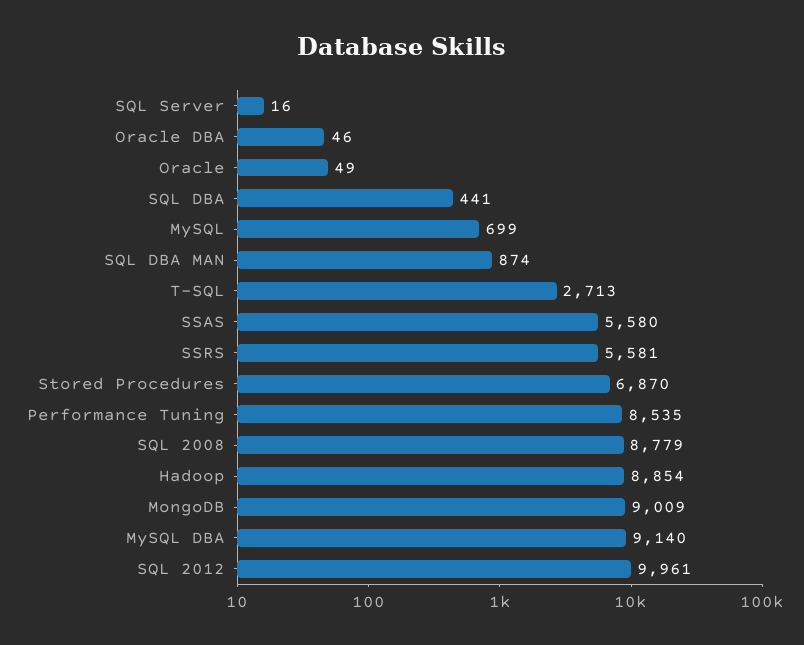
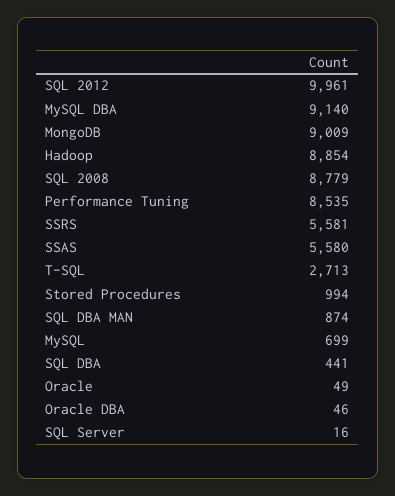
Stored Procedures: 6870 -> 994

